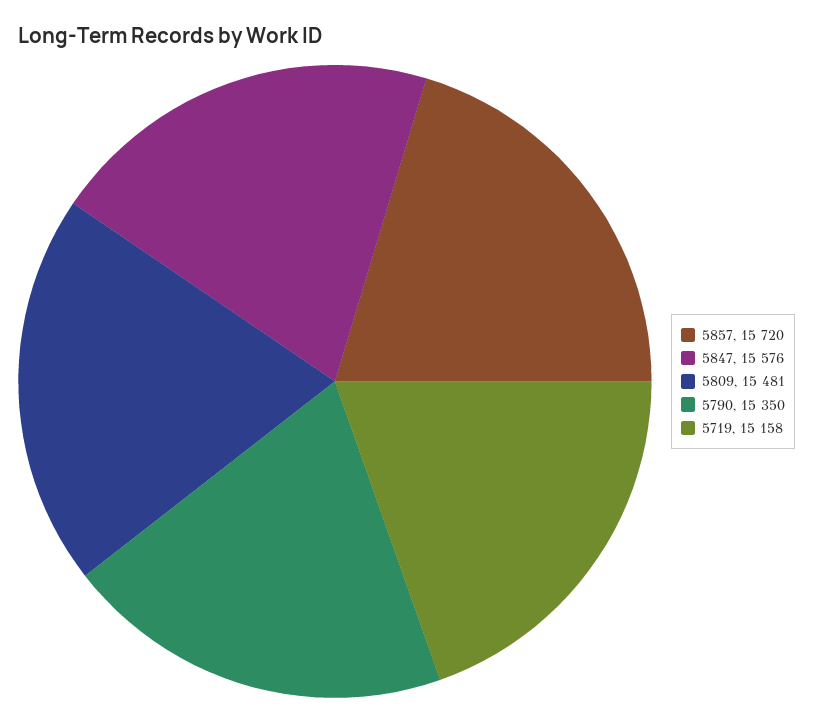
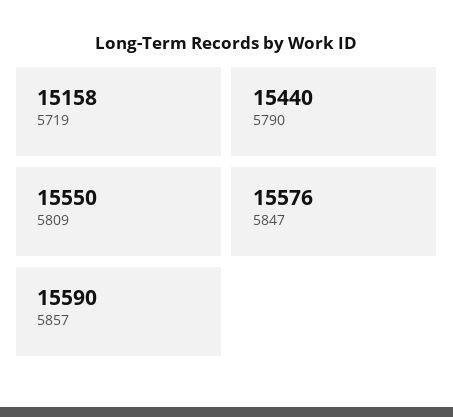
5857: 15720 -> 15590
5809: 15481 -> 15550
5790: 15350 -> 15440

